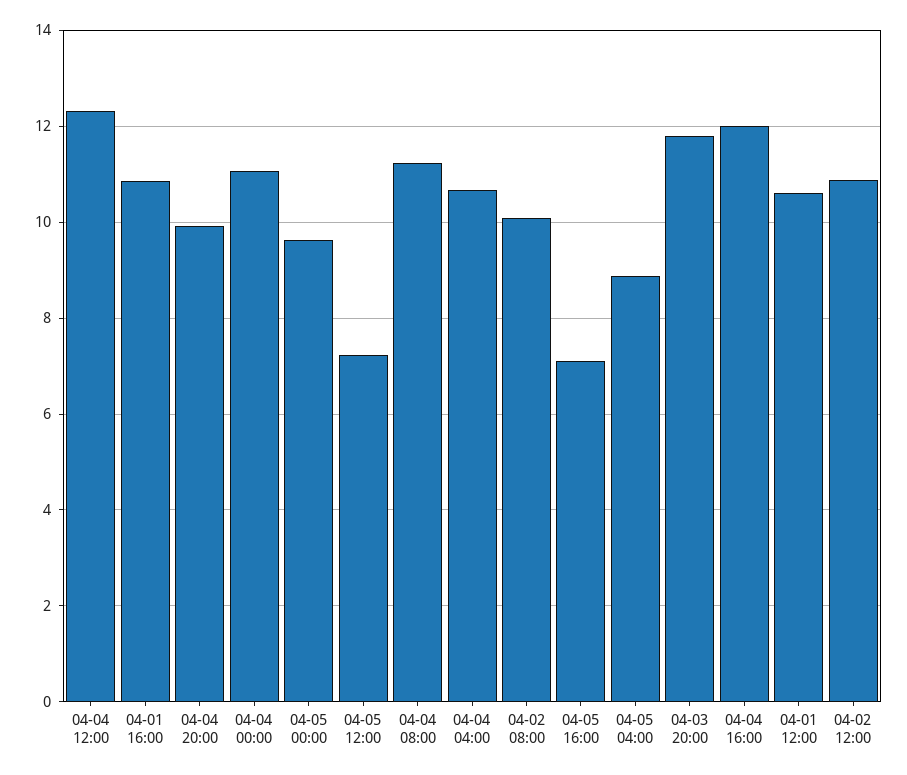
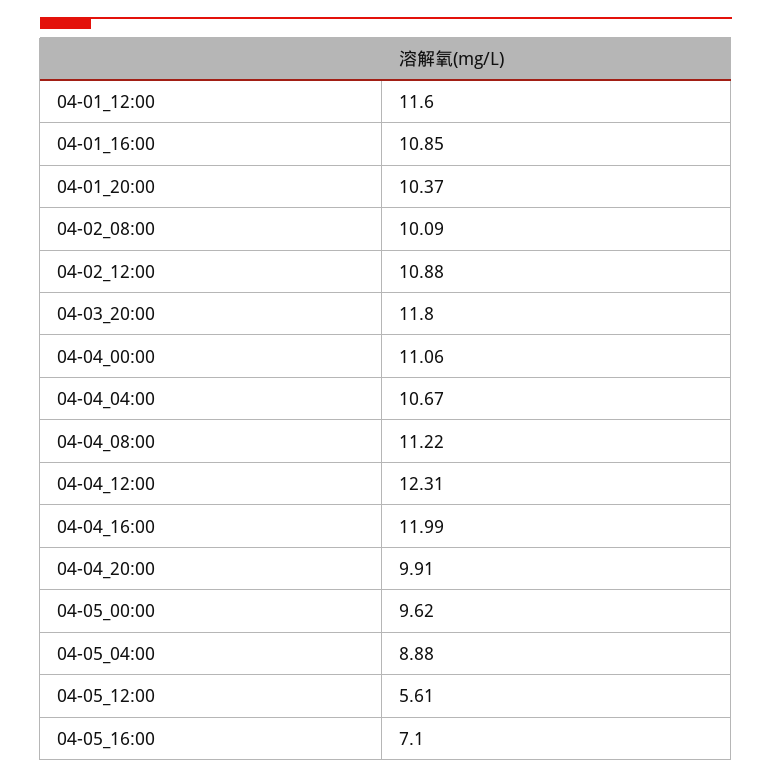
04-05 12:00: 7.2 -> 5.61
04-01 12:00: 10.6 -> 11.6
04-01_20:00: none -> 10.37

